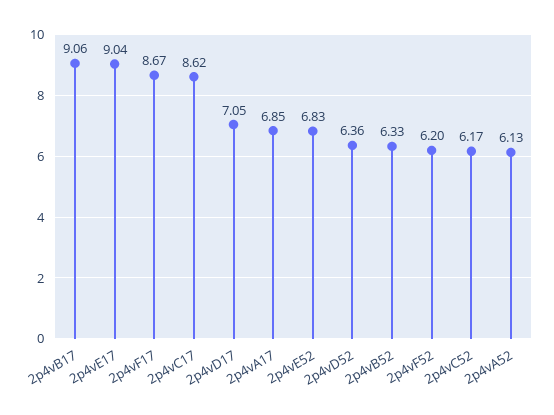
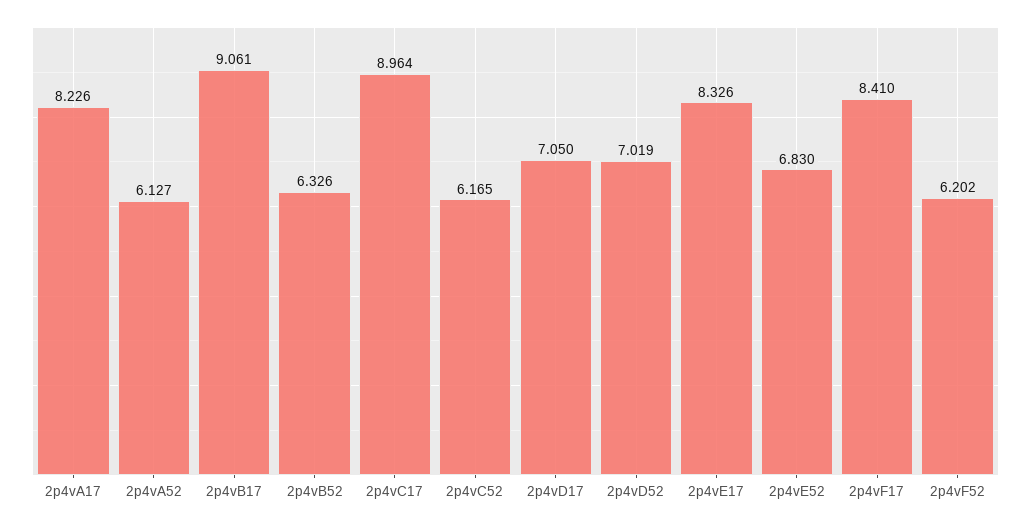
2p4vE17: 9.04 -> 8.326
2p4vF17: 8.67 -> 8.41
2p4vC17: 8.62 -> 8.964
2p4vA17: 6.85 -> 8.226
2p4vD52: 6.36 -> 7.019

